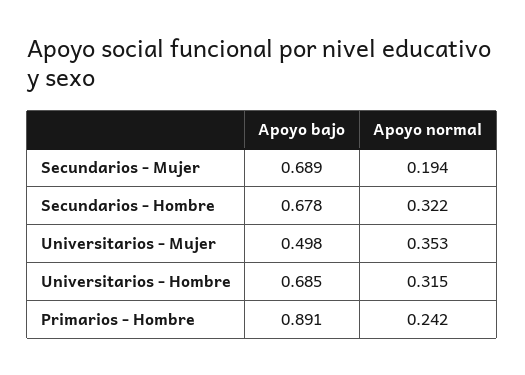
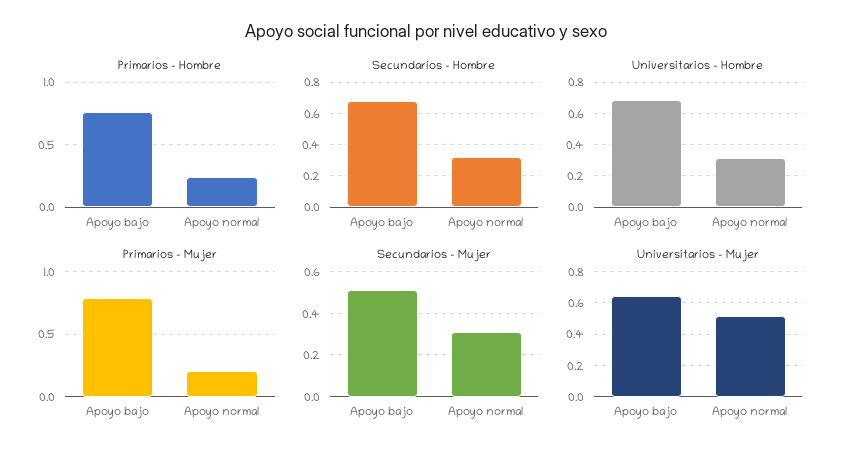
Secundarios - Mujer, Apoyo bajo: 0.689 -> 0.5
Secundarios - Mujer, Apoyo normal: 0.194 -> 0.3
Universitarios - Mujer, Apoyo bajo: 0.498 -> 0.65
Universitarios - Mujer, Apoyo normal: 0.353 -> 0.5
Primarios - Hombre, Apoyo bajo: 0.891 -> 0.75
Primarios - Mujer, Apoyo bajo: none -> 0.8
Primarios - Mujer, Apoyo normal: none -> 0.2

